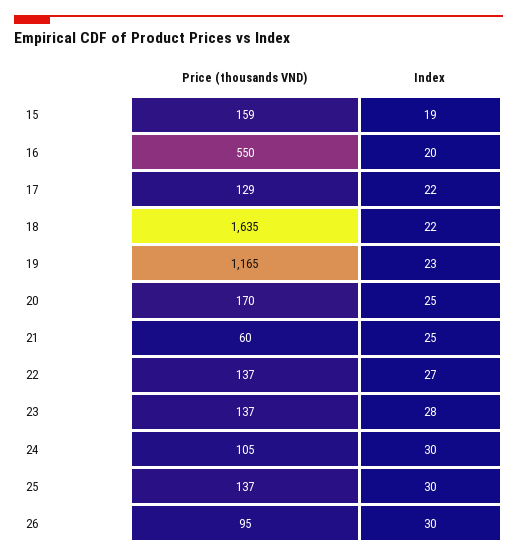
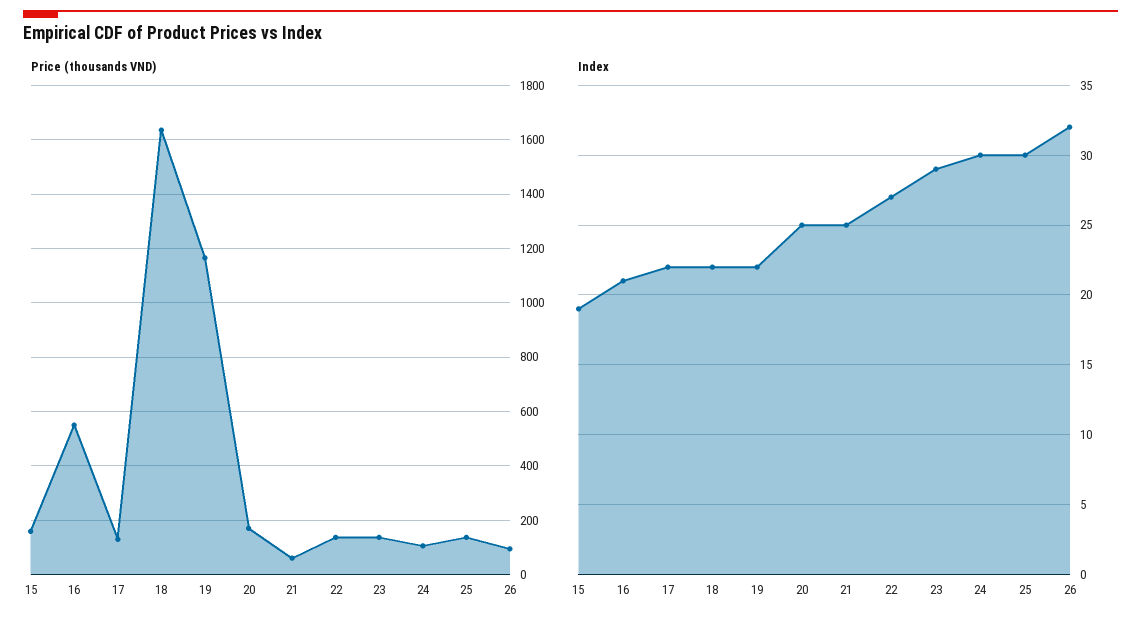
Index, 16: 20 -> 21
Index, 19: 23 -> 22
Index, 23: 28 -> 29
Index, 26: 30 -> 32

